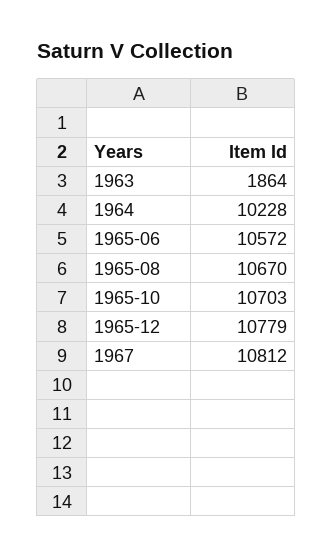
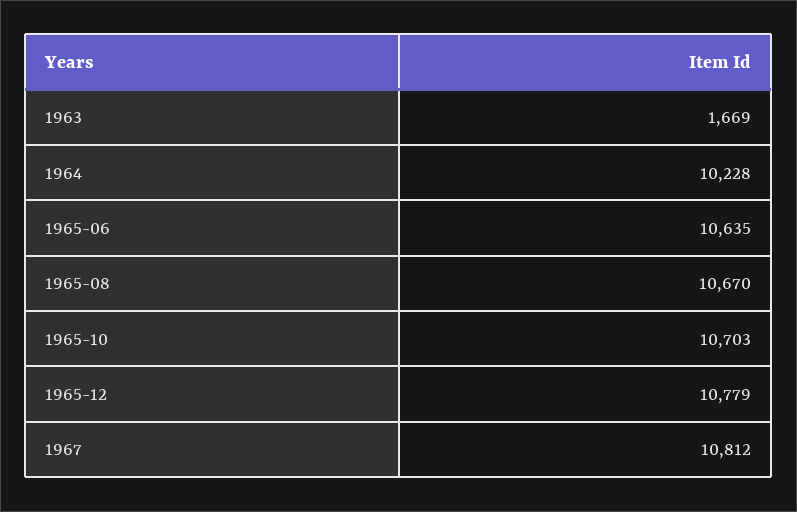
1963: 1864 -> 1669
1965-06: 10572 -> 10635

